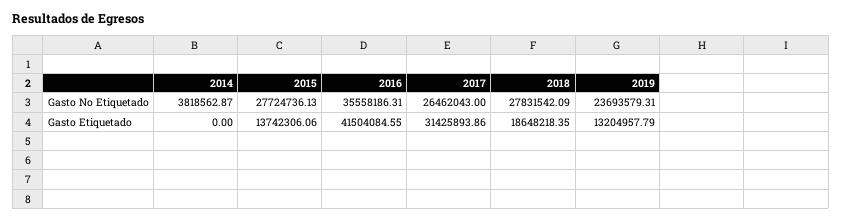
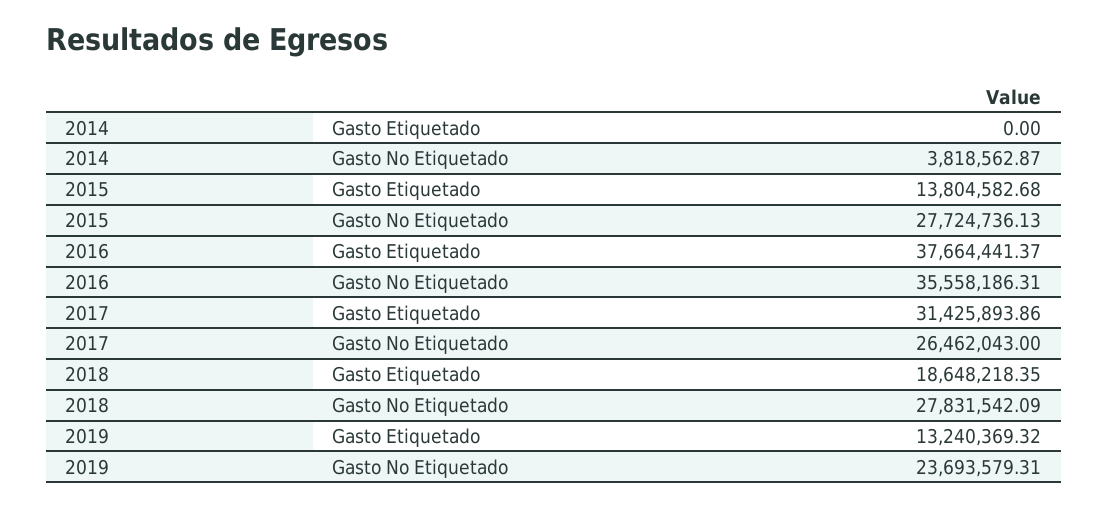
2015, Gasto Etiquetado: 13742306.06 -> 13804582.68
2016, Gasto Etiquetado: 41504084.55 -> 37664441.37
2019, Gasto Etiquetado: 13204957.79 -> 13240369.32

